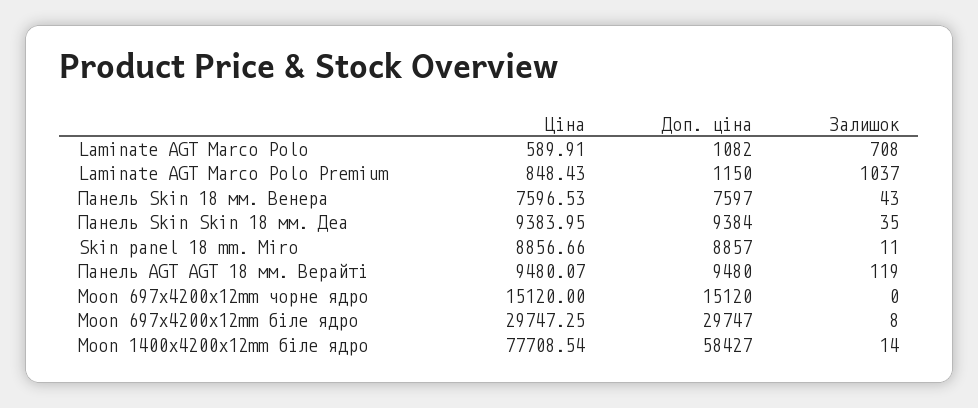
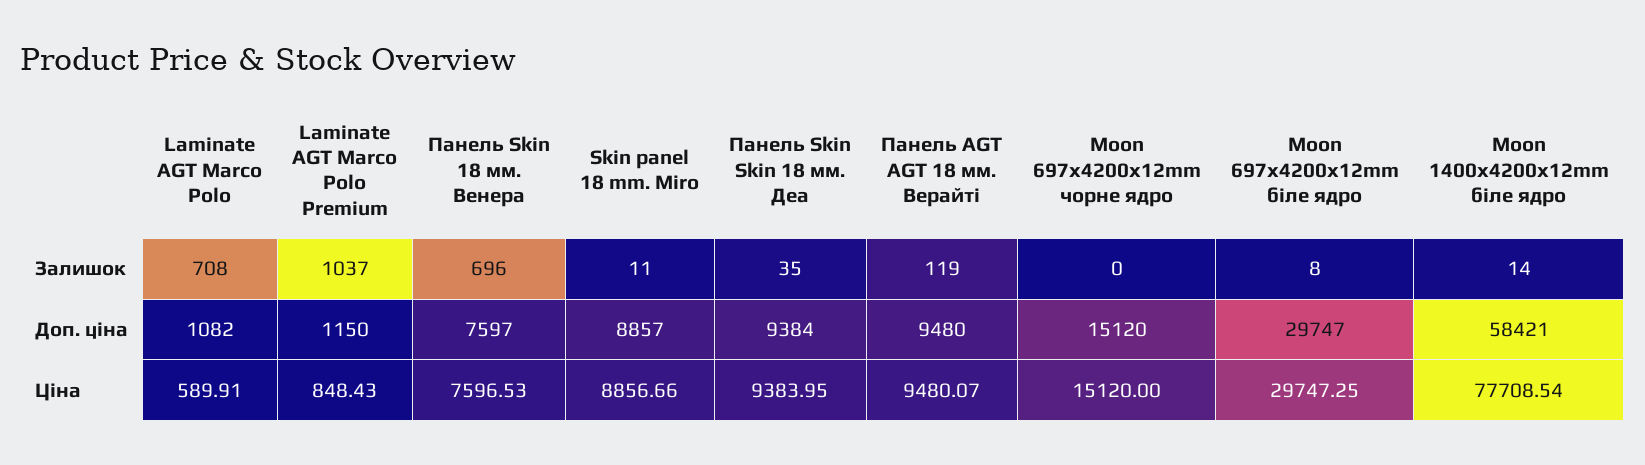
Залишок, Панель Skin 18 мм. Венера: 43 -> 696
Доп. ціна, Moon 1400x4200x12mm біле ядро: 58427 -> 58421

